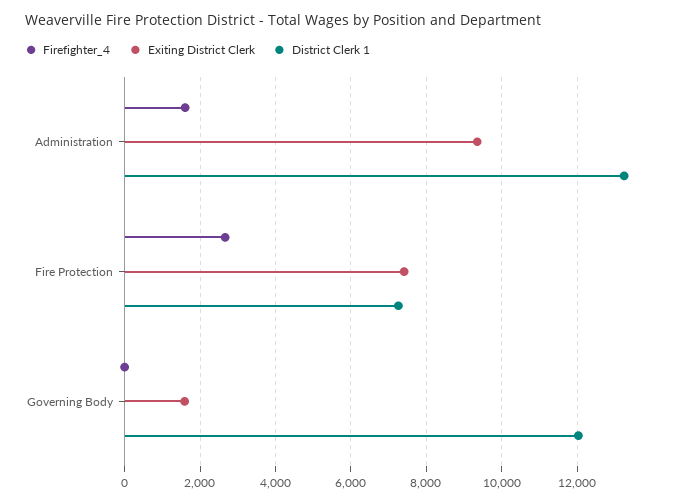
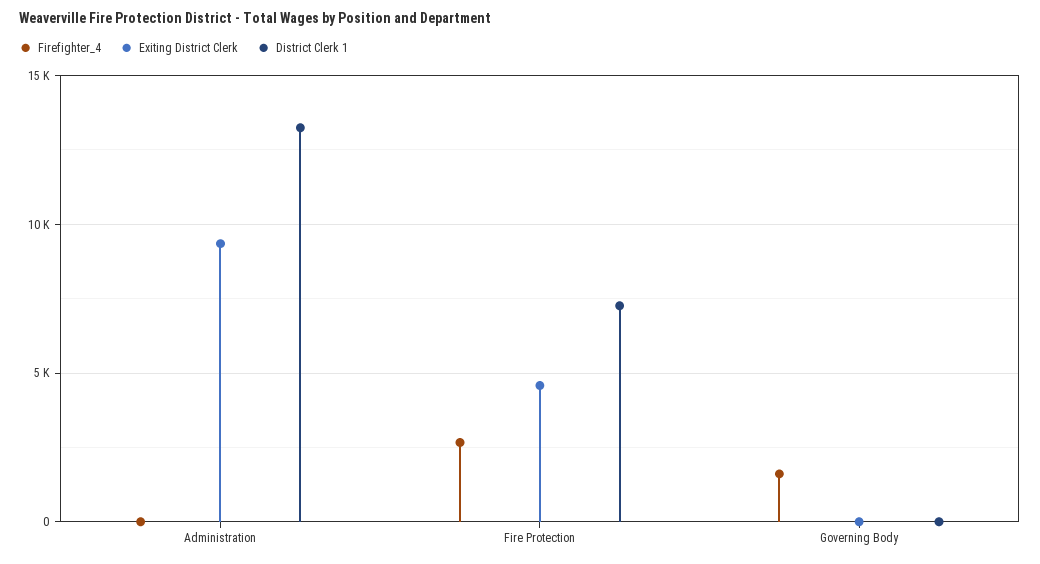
Firefighter_4, Administration: 1600 -> 0
Exiting District Clerk, Fire Protection: 7400 -> 4500
Firefighter_4, Governing Body: 0 -> 1500
Exiting District Clerk, Governing Body: 1600 -> 0
District Clerk 1, Governing Body: 12000 -> 0

